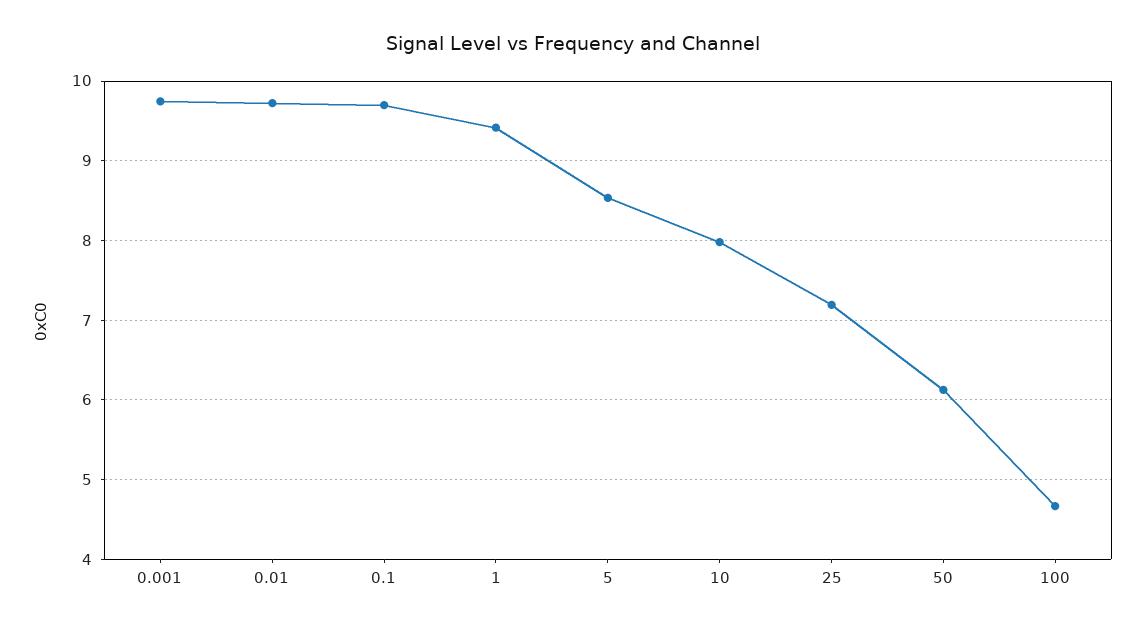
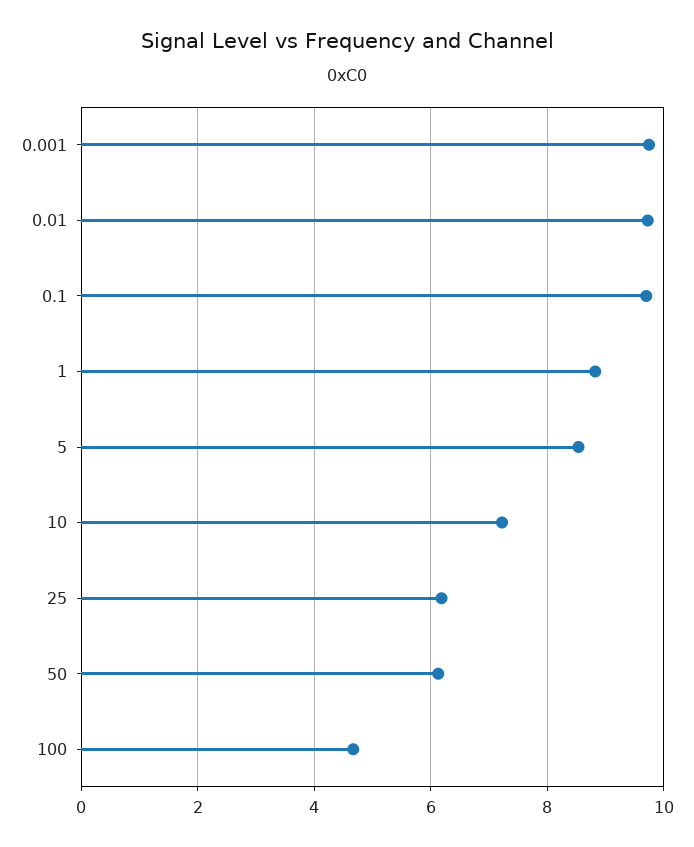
1: 9.4 -> 8.8
10: 8 -> 7.2
25: 7.2 -> 6.2

